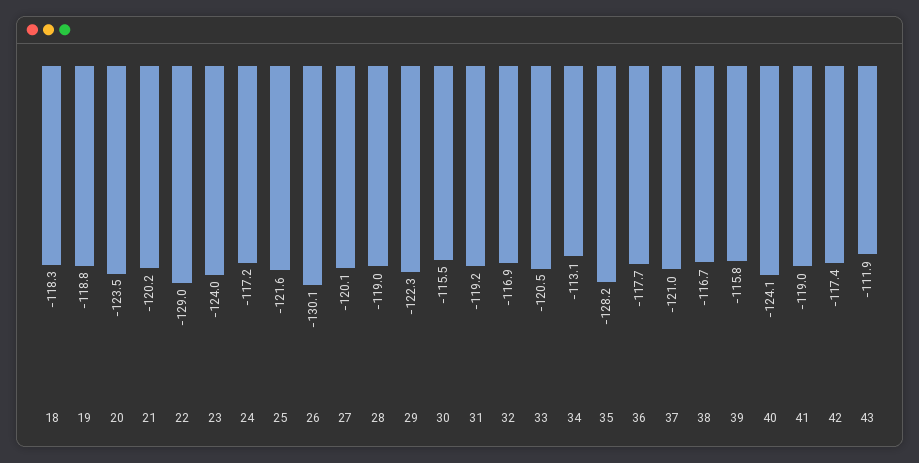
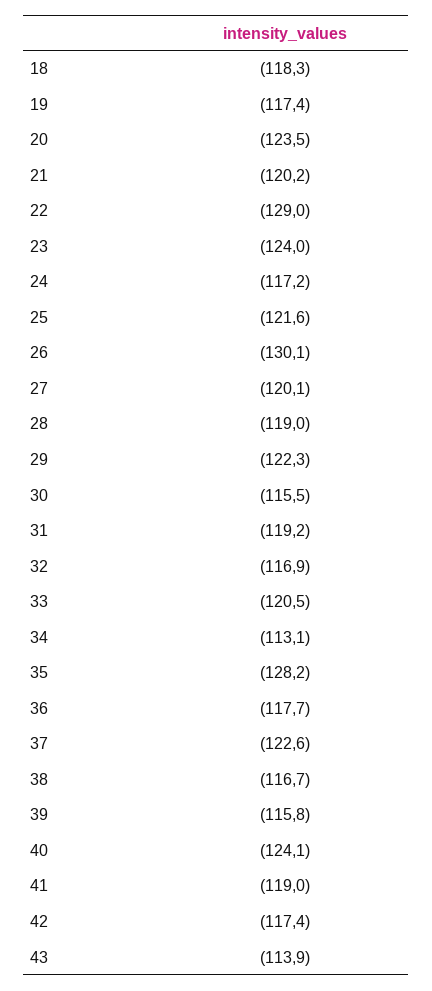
19: -118.8 -> -117.4
37: -121 -> -122.6
43: -111.9 -> -113.9

